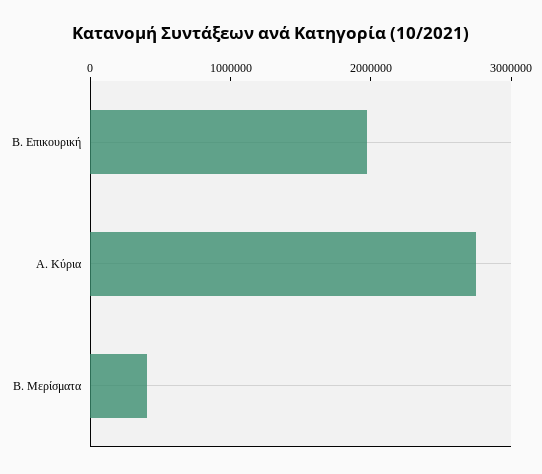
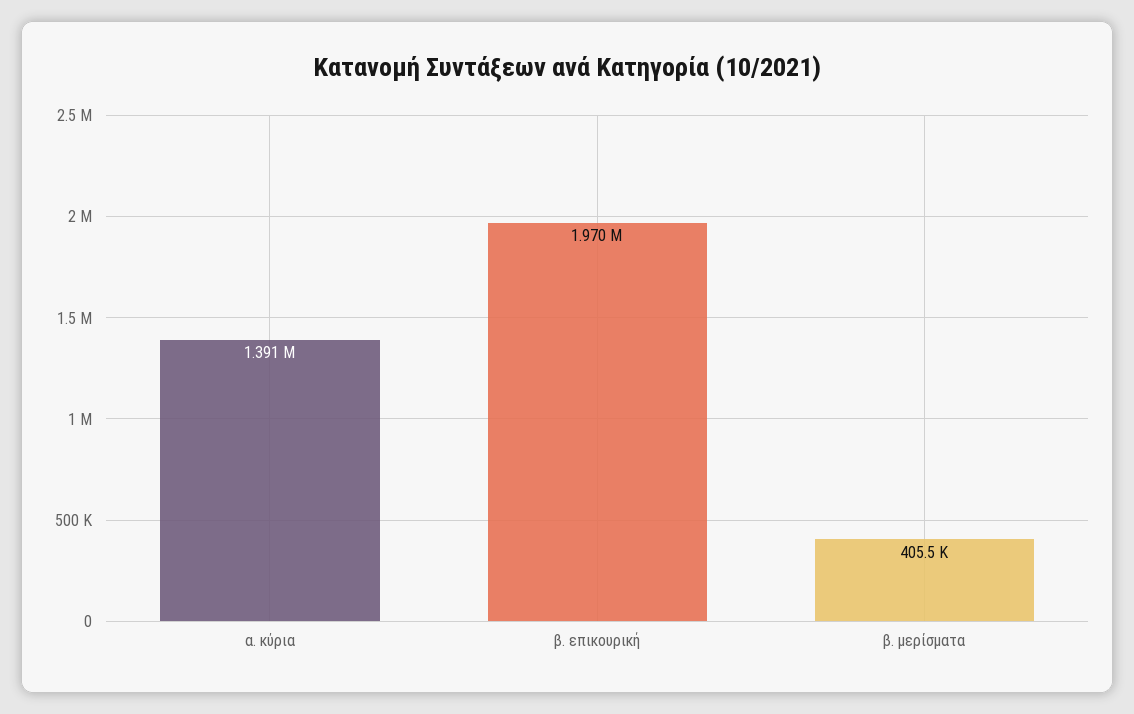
Α. Κύρια: 2800000 -> 1391000

